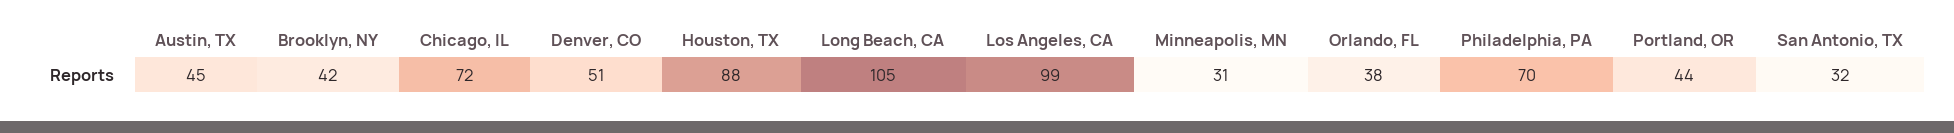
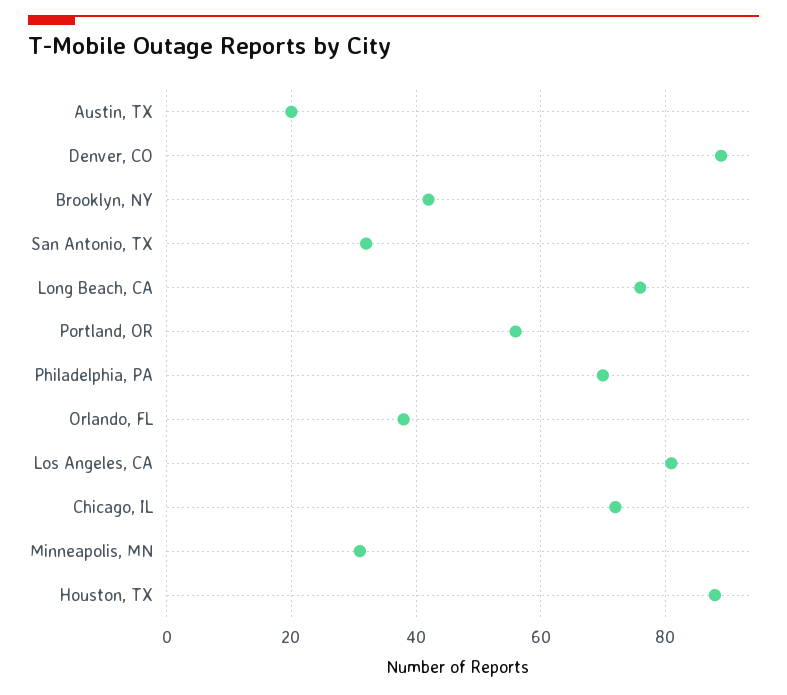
Austin, TX: 45 -> 20
Denver, CO: 51 -> 90
Long Beach, CA: 105 -> 75
Los Angeles, CA: 99 -> 80
Portland, OR: 44 -> 55

